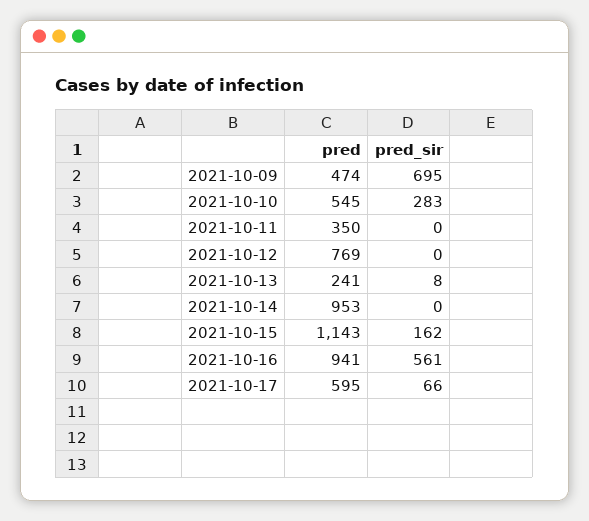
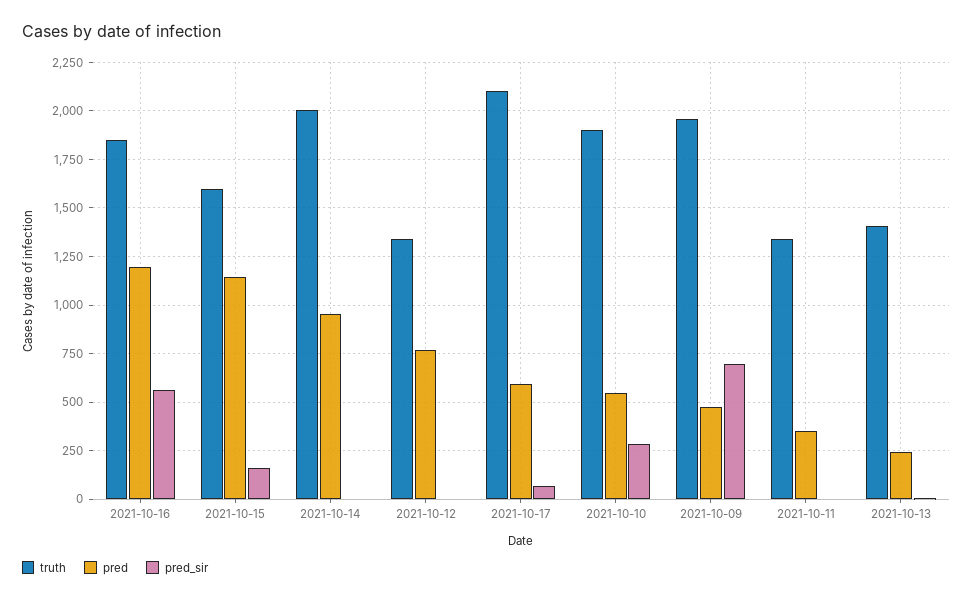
pred, 2021-10-16: 941 -> 1200
truth, 2021-10-16: none -> 1850
truth, 2021-10-15: none -> 1600
truth, 2021-10-14: none -> 2000
truth, 2021-10-12: none -> 1350
truth, 2021-10-17: none -> 2100
truth, 2021-10-10: none -> 1900
truth, 2021-10-09: none -> 1950
truth, 2021-10-11: none -> 1350
truth, 2021-10-13: none -> 1400

